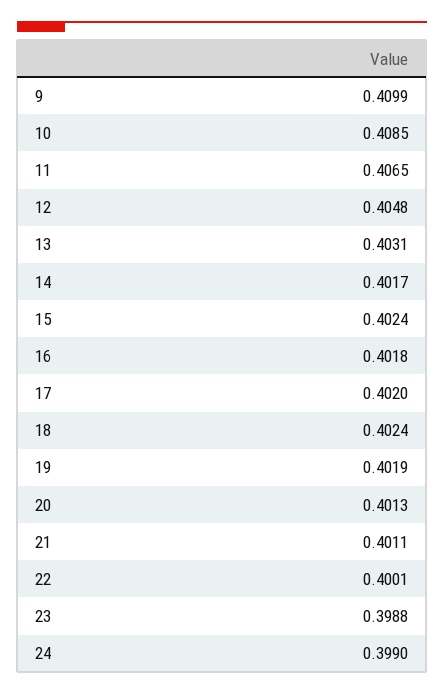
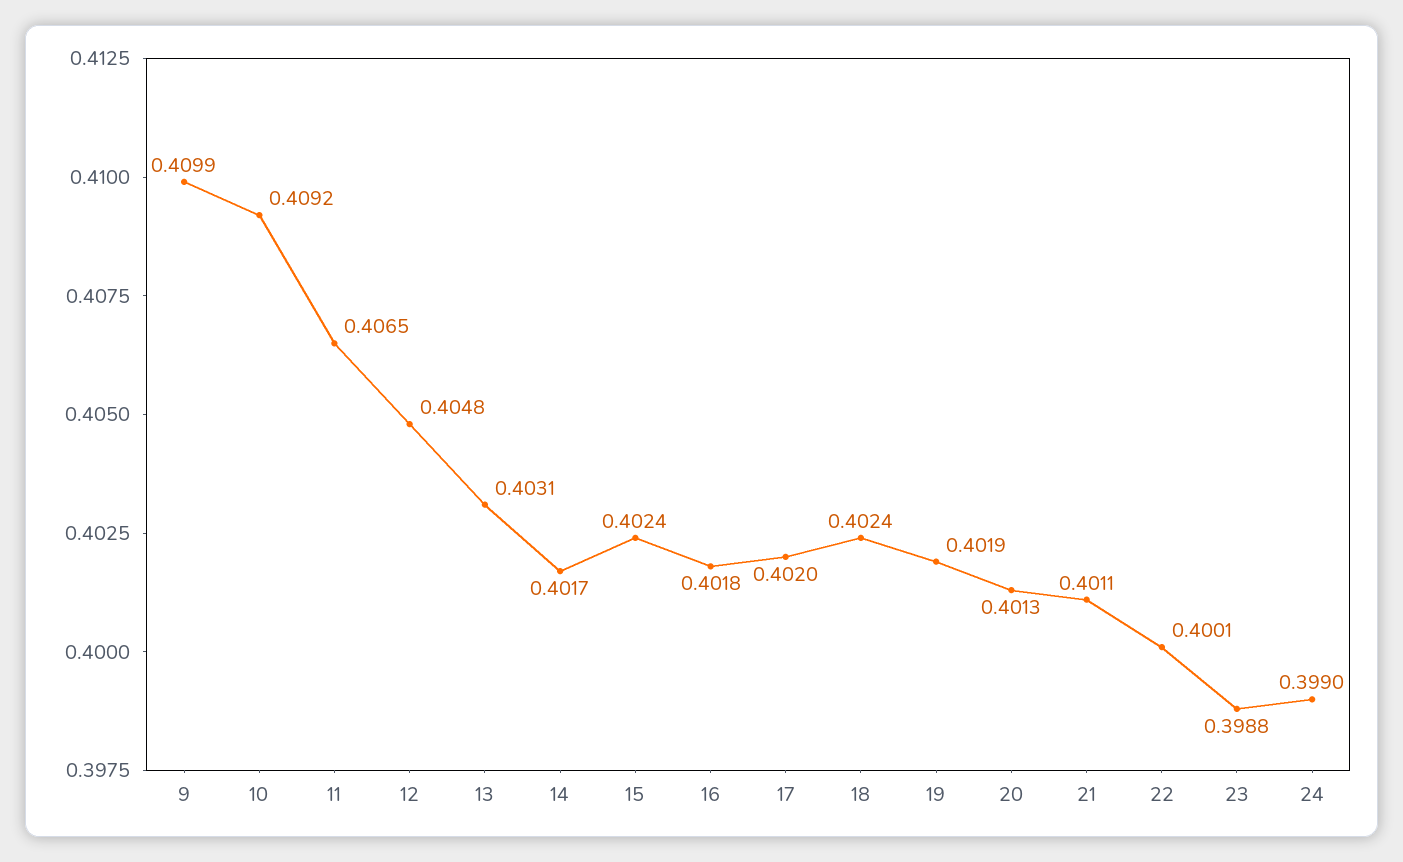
10: 0.4085 -> 0.4092

